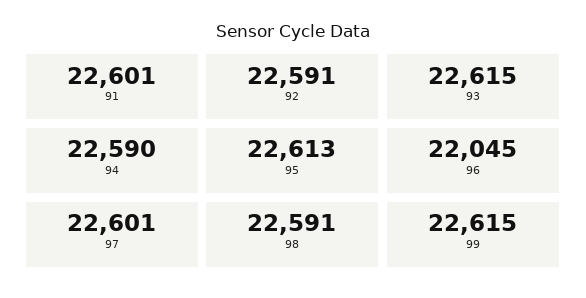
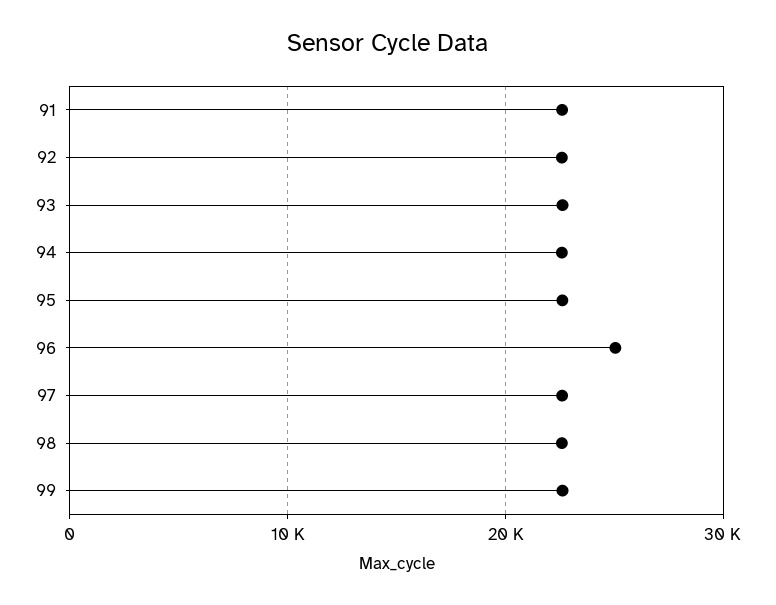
96: 22045 -> 25000

